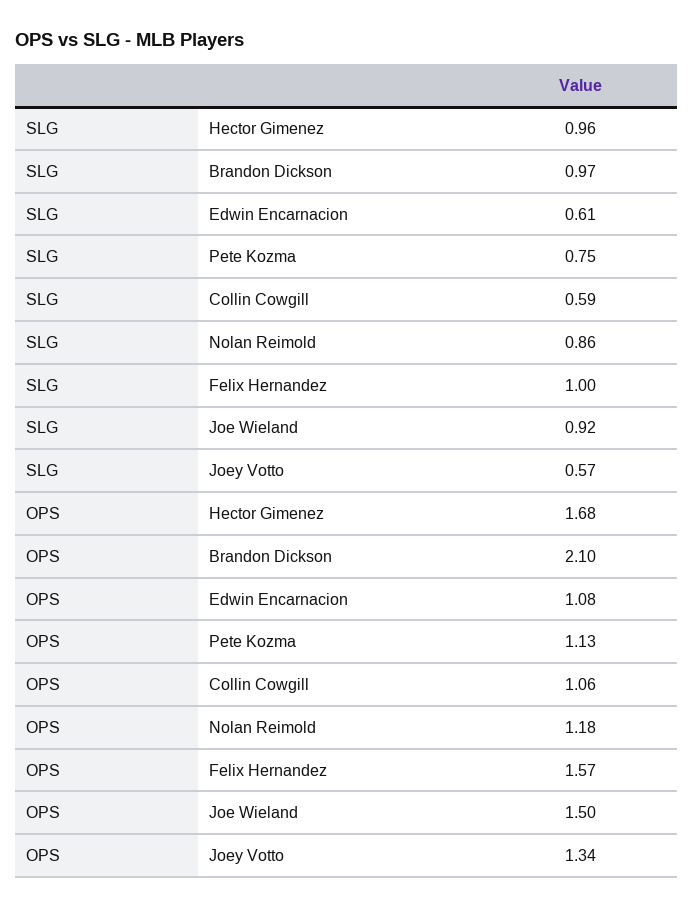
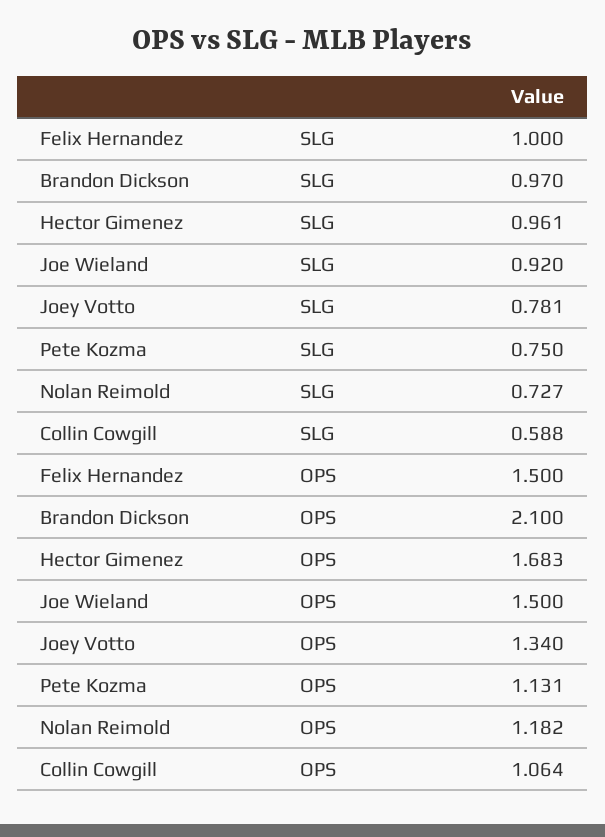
SLG, Edwin Encarnacion: 0.61 -> none
SLG, Nolan Reimold: 0.86 -> 0.727
SLG, Joey Votto: 0.57 -> 0.781
OPS, Edwin Encarnacion: 1.08 -> none
OPS, Felix Hernandez: 1.57 -> 1.5

